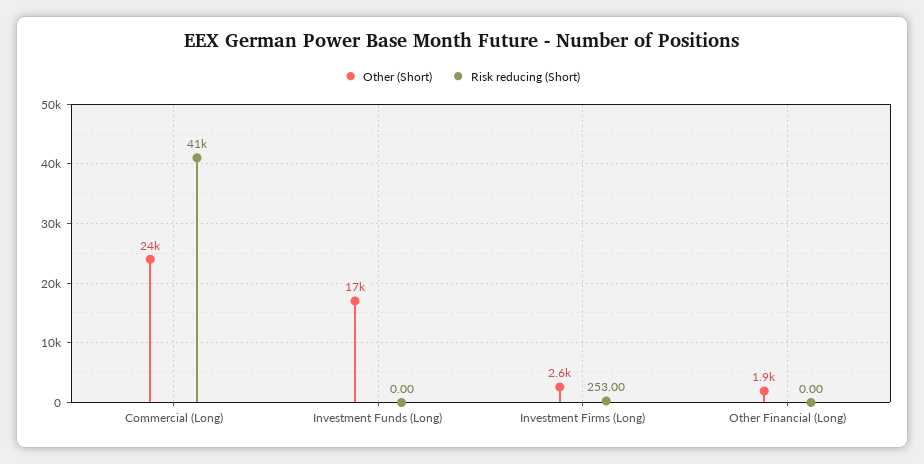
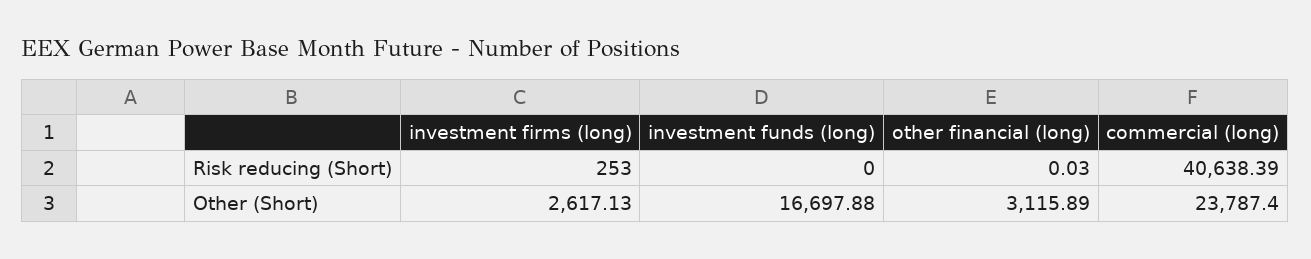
Other (Short), Other Financial (Long): 1900 -> 3115.89
Risk reducing (Short), Other Financial (Long): 0 -> 0.03

